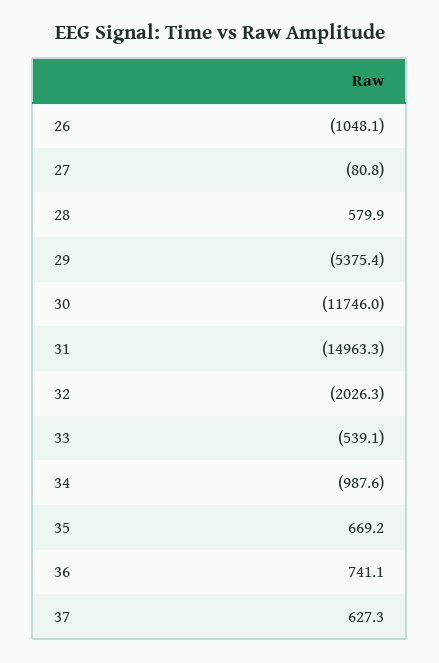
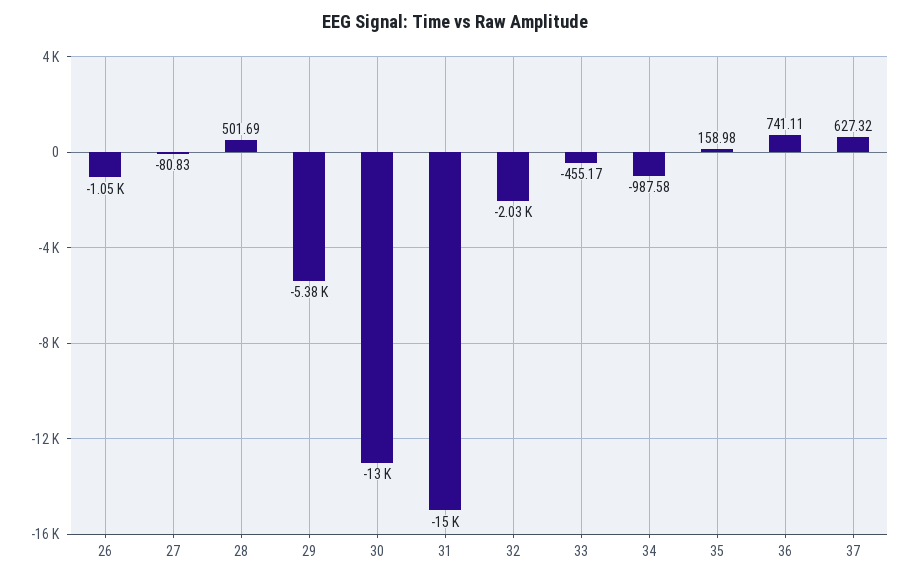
28: 579.9 -> 501.69
30: -11746 -> -13000
33: -539.1 -> -455.17
35: 669.2 -> 158.98

